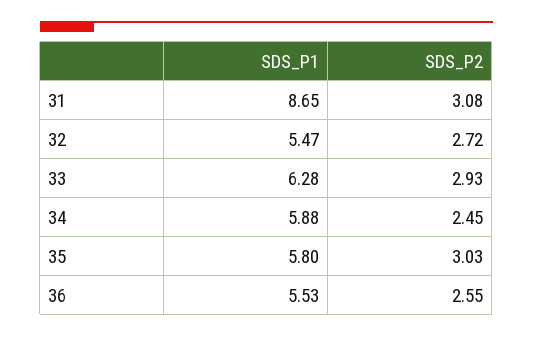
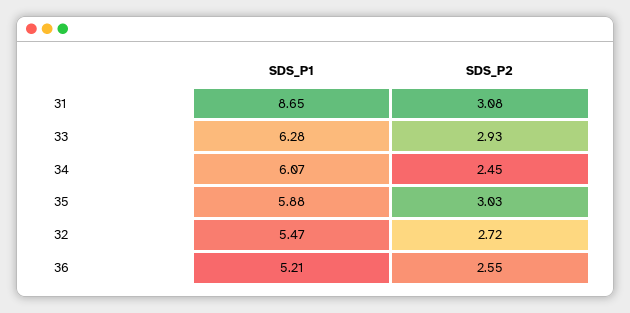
SDS_P1, 34: 5.88 -> 6.07
SDS_P1, 35: 5.8 -> 5.88
SDS_P1, 36: 5.53 -> 5.21

